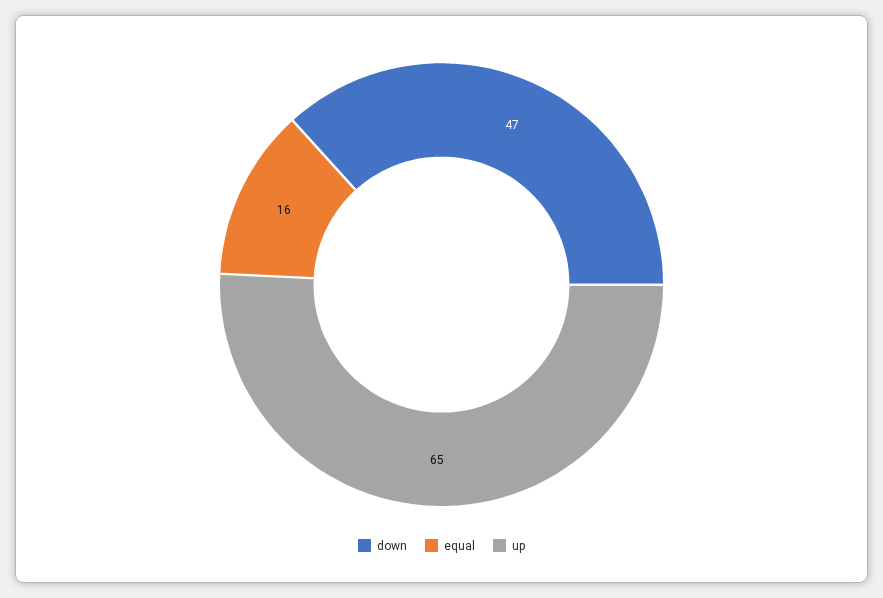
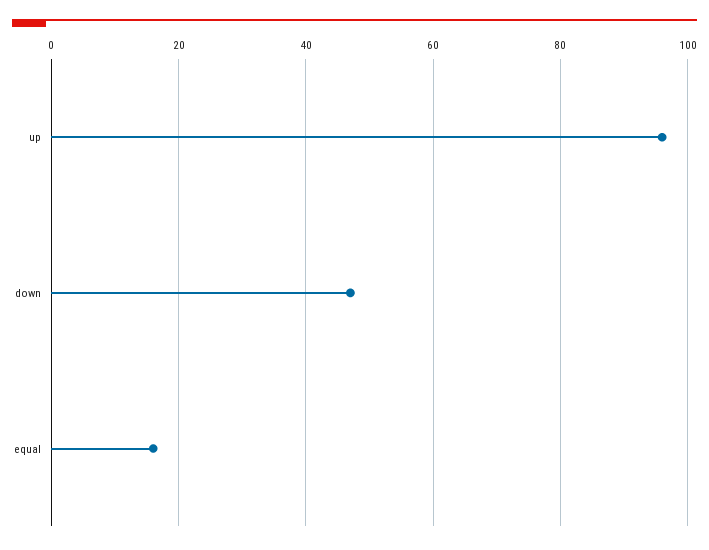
up: 65 -> 95

